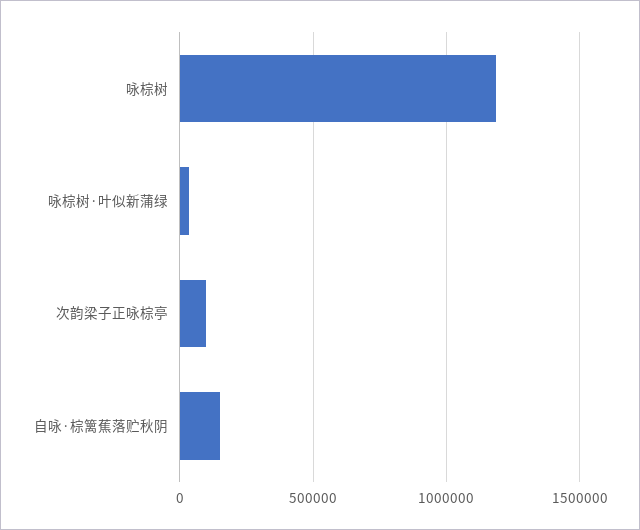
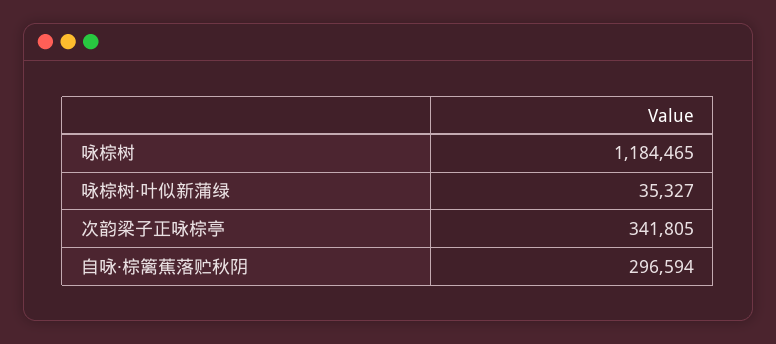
次韵梁子正咏棕亭: 100000 -> 341805
自咏·棕篱蕉落贮秋阴: 150000 -> 296594

